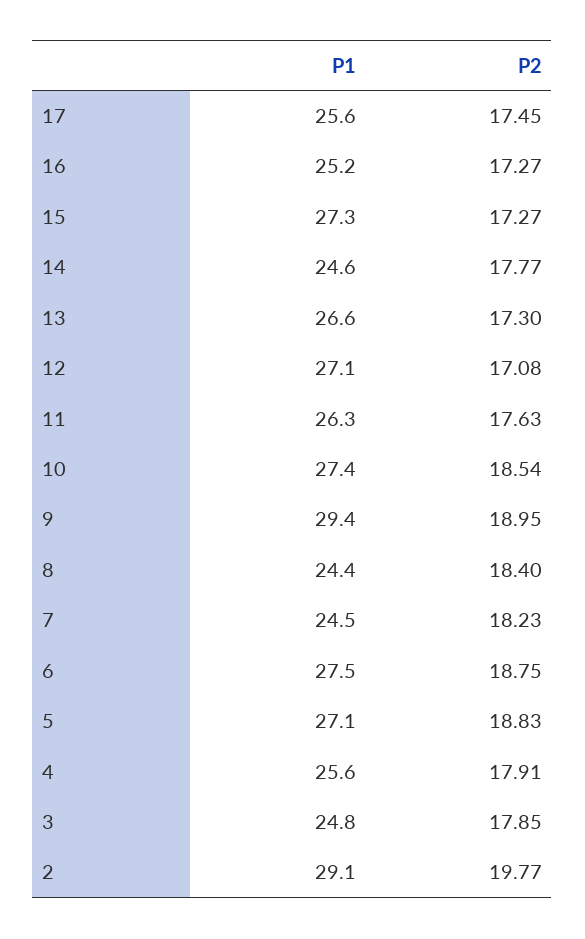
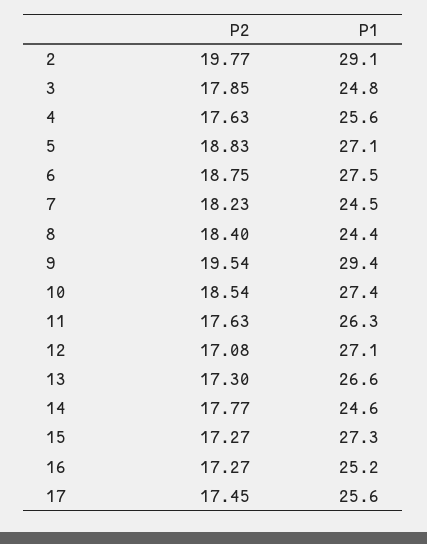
P2, 9: 18.95 -> 19.54
P2, 4: 17.91 -> 17.63

